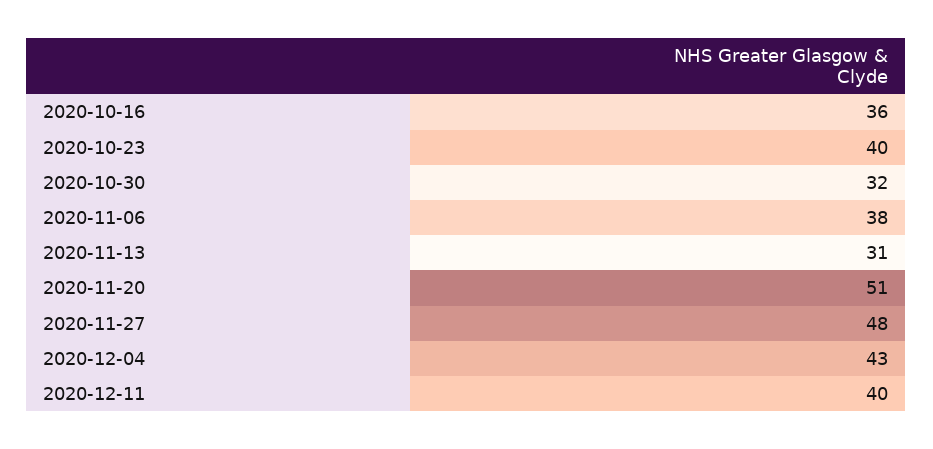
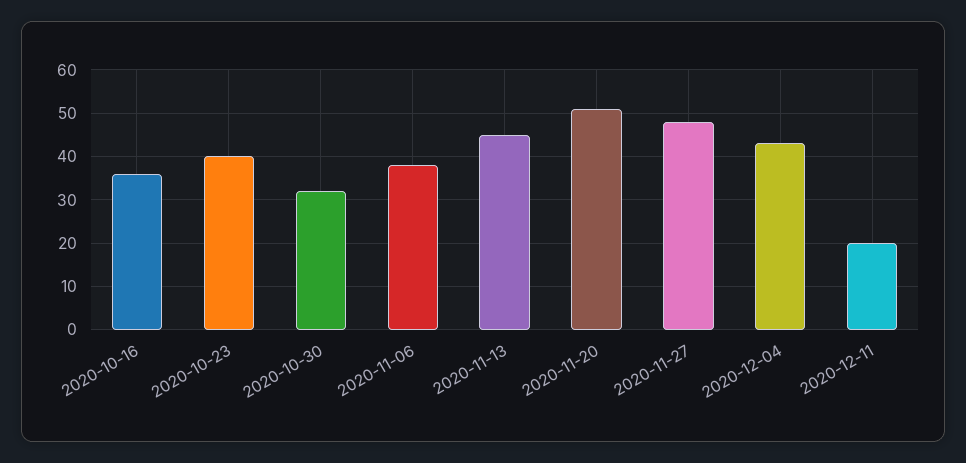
2020-11-13: 31 -> 45
2020-12-11: 40 -> 20

